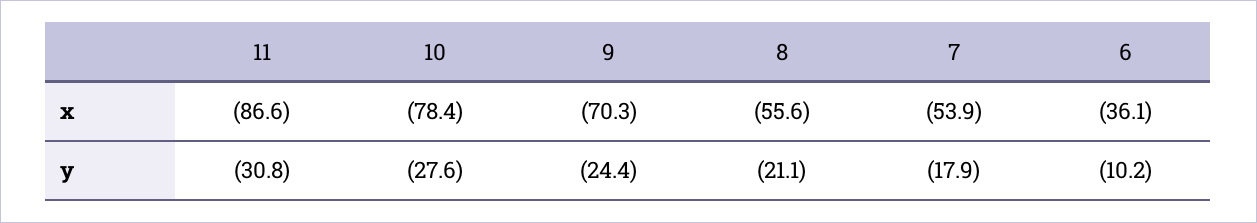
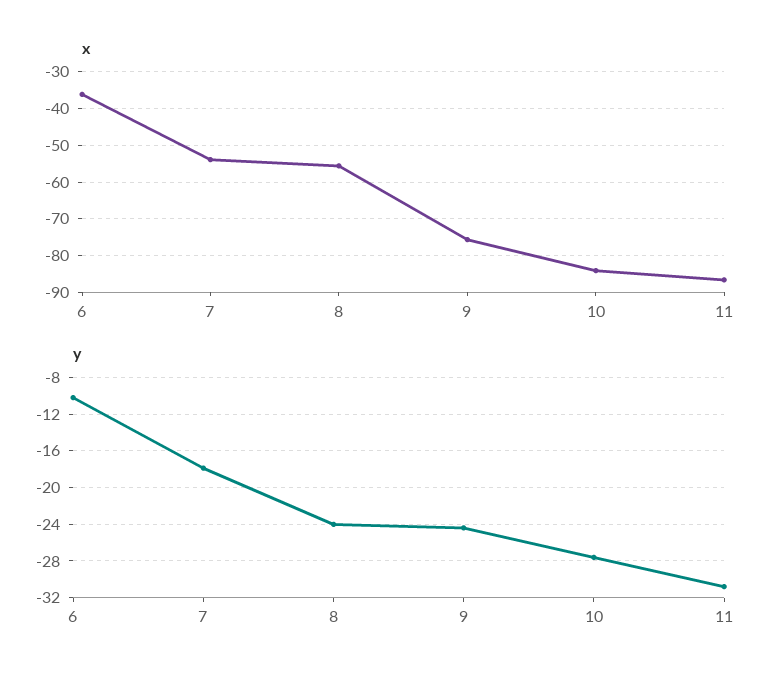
x, 10: -78.4 -> -84
x, 9: -70.3 -> -76
y, 8: -21.1 -> -24

